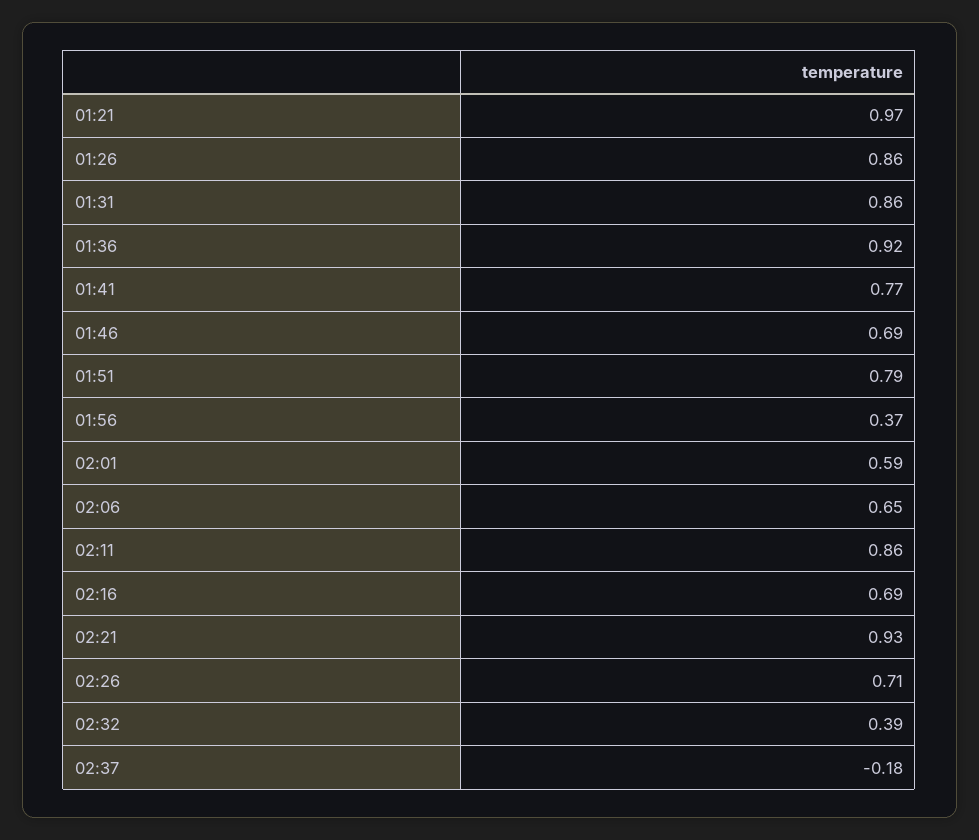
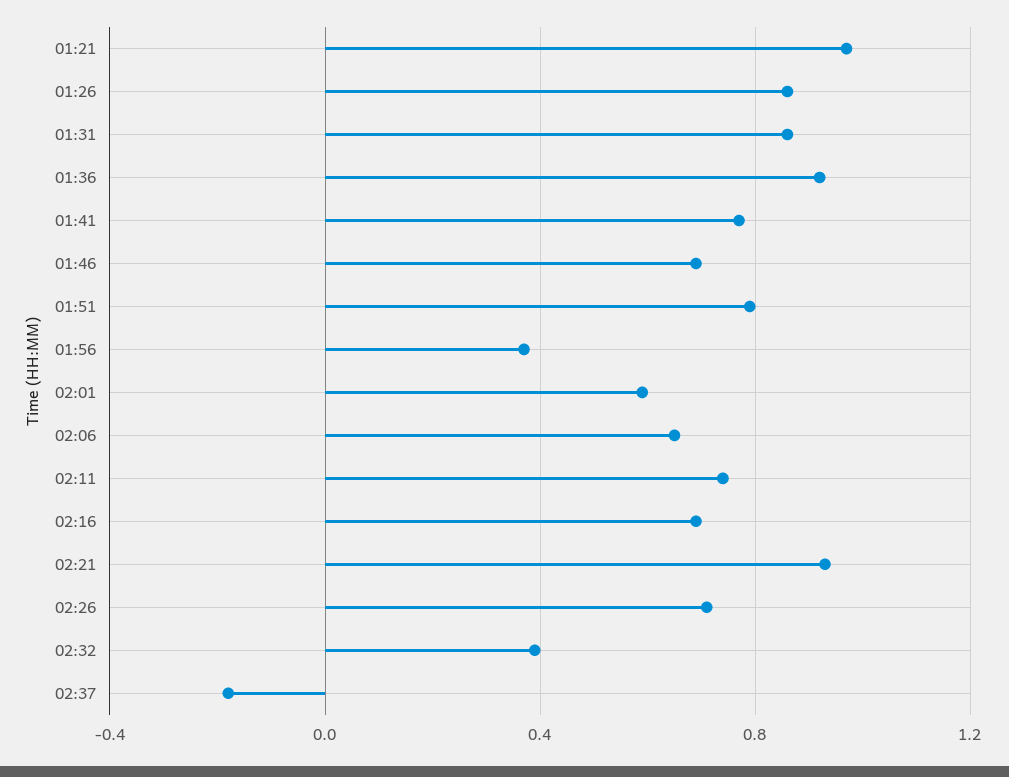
02:11: 0.86 -> 0.75

